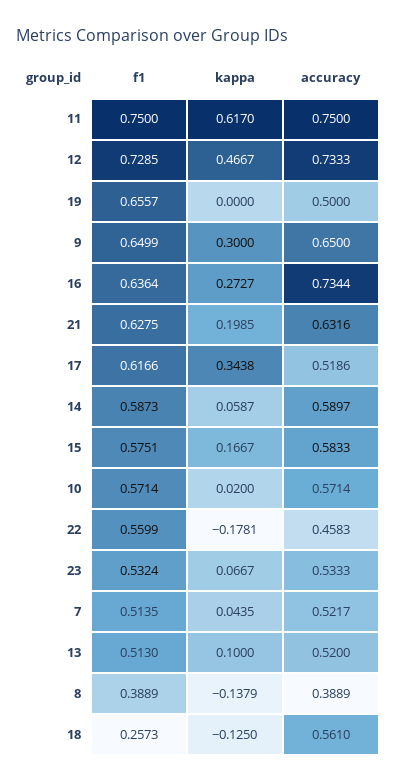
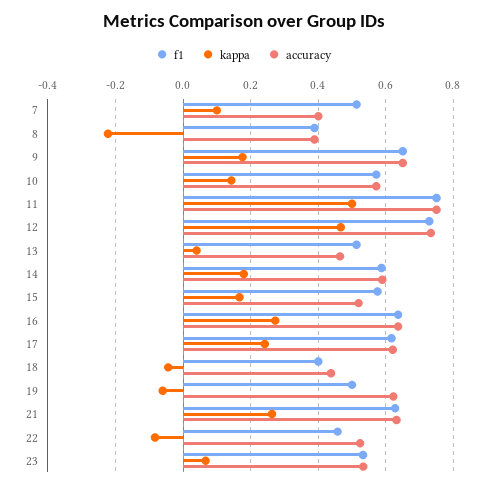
kappa, 11: 0.617 -> 0.5
f1, 19: 0.6557 -> 0.5
kappa, 19: 0 -> -0.06
accuracy, 19: 0.5 -> 0.62
kappa, 9: 0.3 -> 0.18
accuracy, 16: 0.7344 -> 0.64
kappa, 21: 0.1985 -> 0.26
kappa, 17: 0.3438 -> 0.24
accuracy, 17: 0.5186 -> 0.62
kappa, 14: 0.0587 -> 0.18
accuracy, 15: 0.5833 -> 0.52
kappa, 10: 0.02 -> 0.14
f1, 22: 0.5599 -> 0.46
kappa, 22: -0.1781 -> -0.08
accuracy, 22: 0.4583 -> 0.52
kappa, 7: 0.0435 -> 0.1
accuracy, 7: 0.5217 -> 0.4
kappa, 13: 0.1 -> 0.04
accuracy, 13: 0.52 -> 0.46
kappa, 8: -0.1379 -> -0.22
f1, 18: 0.2573 -> 0.4
kappa, 18: -0.125 -> -0.04
accuracy, 18: 0.561 -> 0.44

